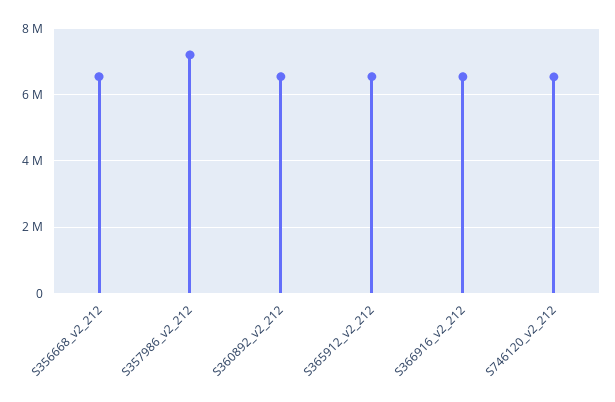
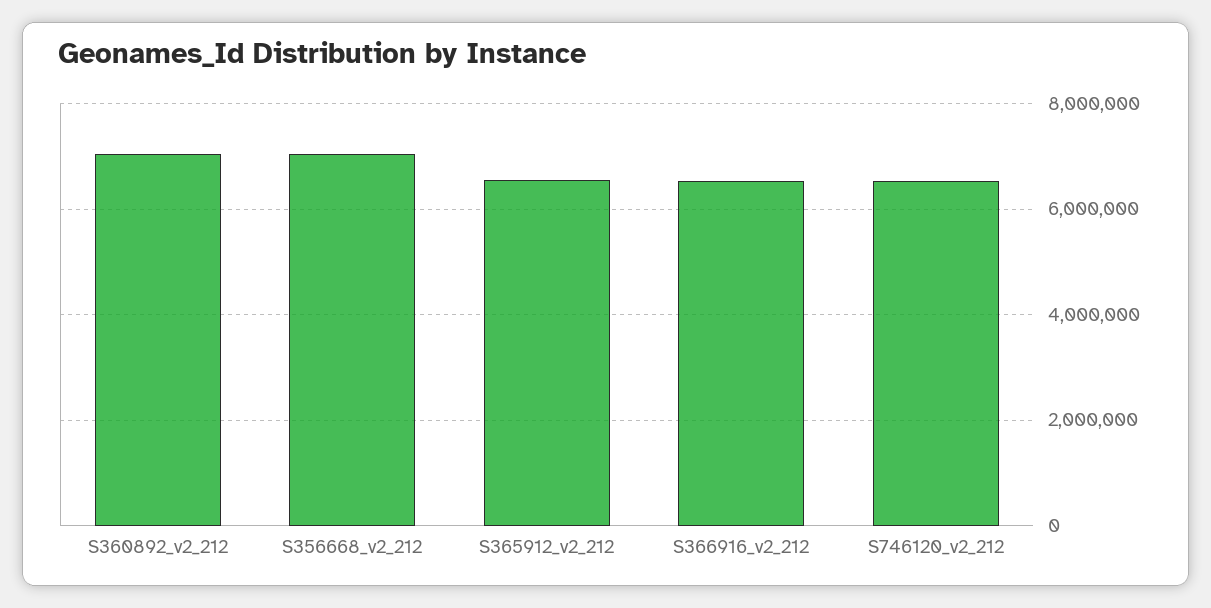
S356668_v2_212: 6600000 -> 7000000
S357986_v2_212: 7200000 -> none
S360892_v2_212: 6600000 -> 7000000

